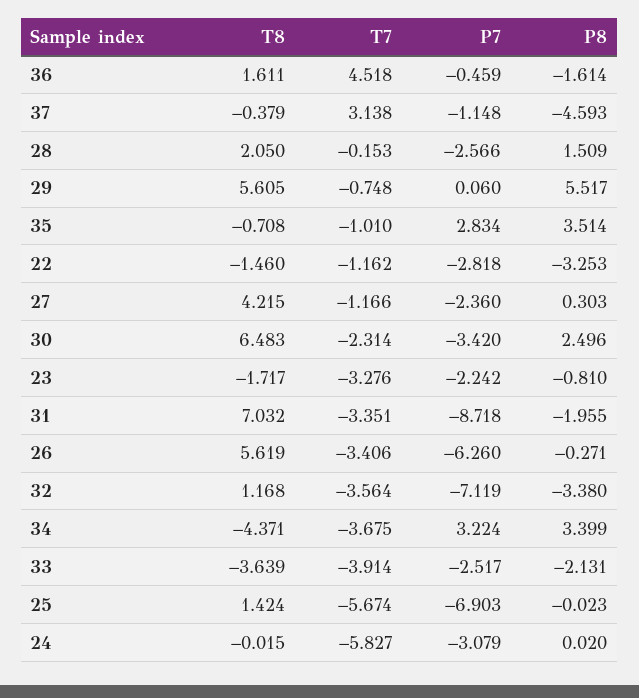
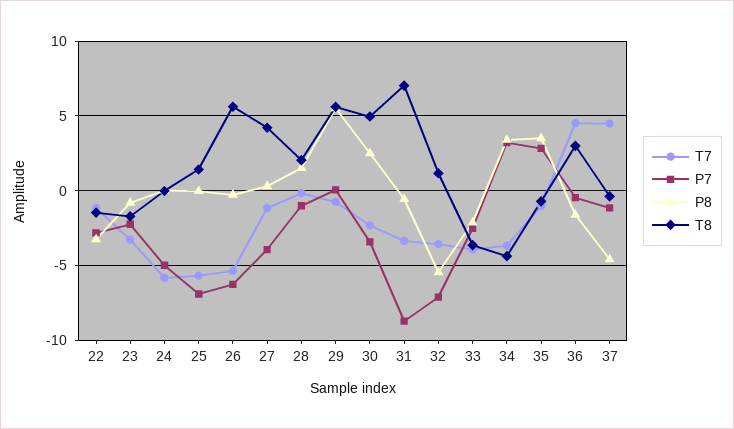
T8, 36: 1.611 -> 3
T7, 37: 3.138 -> 4.5
P7, 28: -2.566 -> -1
P7, 27: -2.36 -> -4
T8, 30: 6.483 -> 5
P8, 31: -1.955 -> -0.5
T7, 26: -3.406 -> -5.5
P8, 32: -3.38 -> -5.5
P7, 24: -3.079 -> -5

